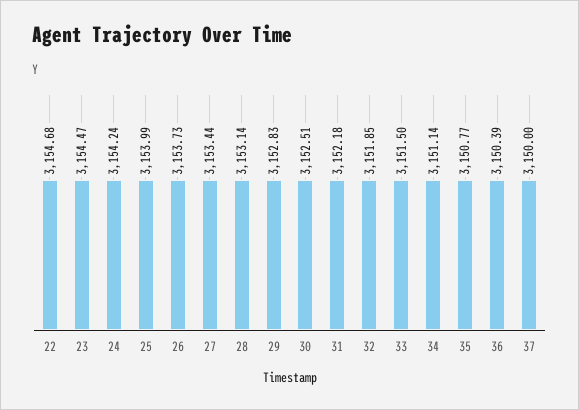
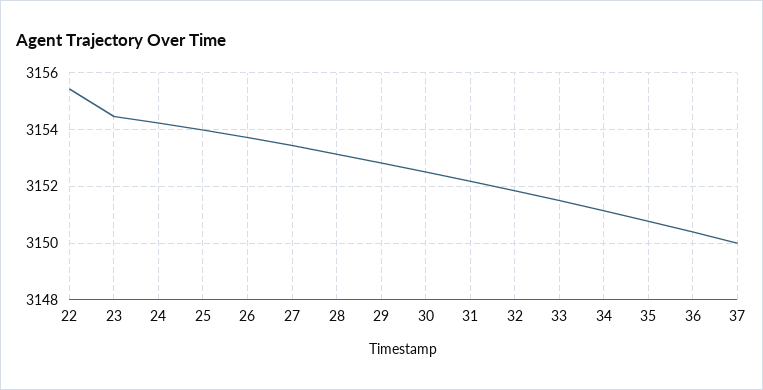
22: 3154.68 -> 3155.5

